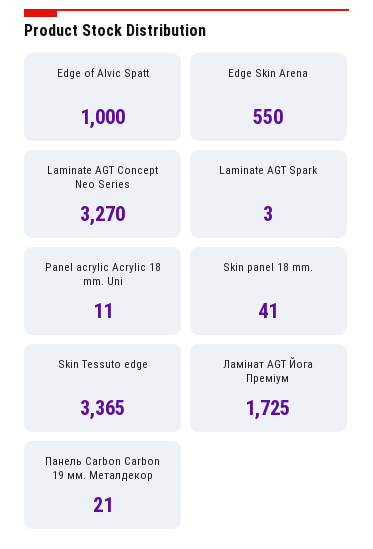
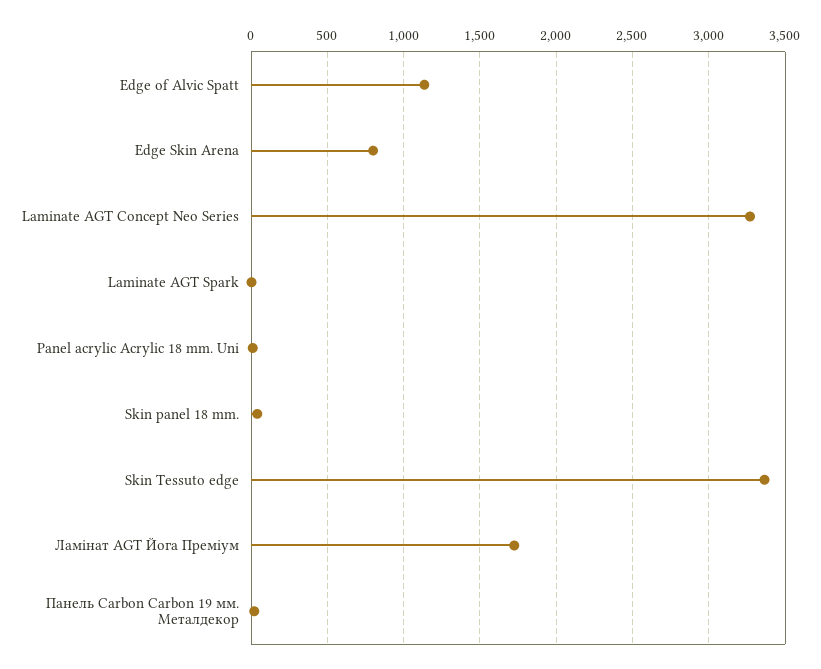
Edge of Alvic Spatt: 1000 -> 1150
Edge Skin Arena: 550 -> 800

